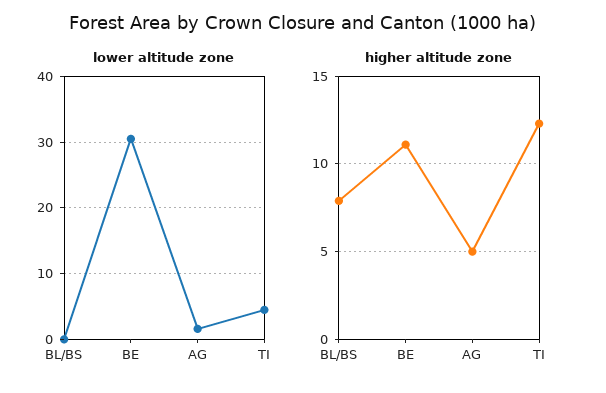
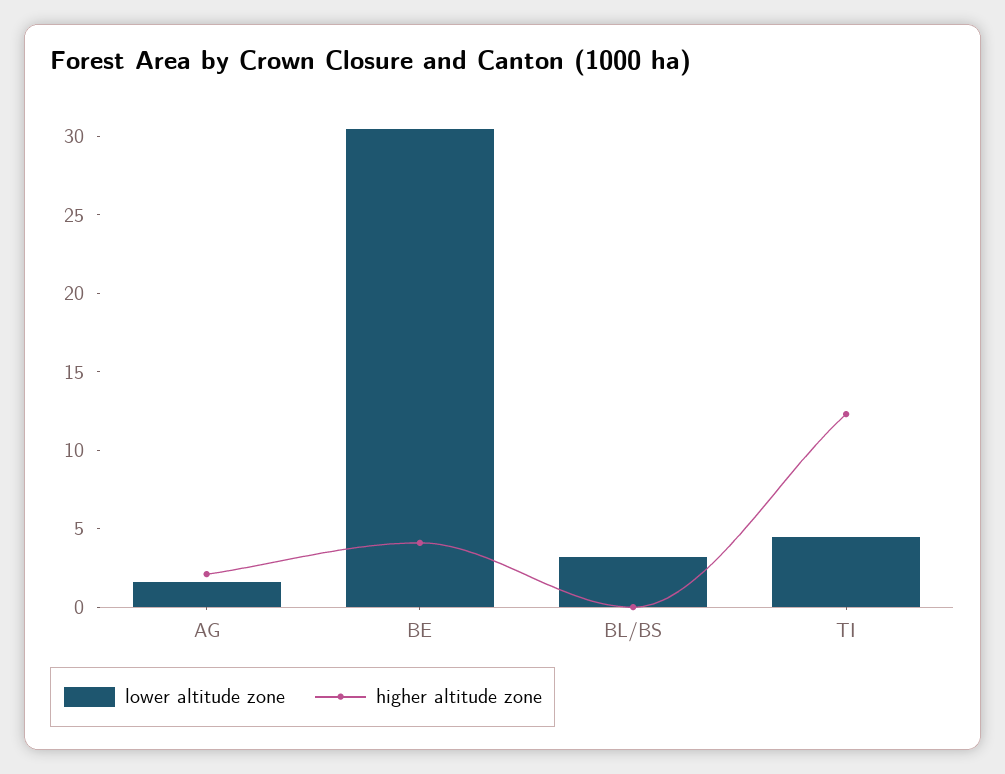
lower altitude zone, BL/BS: 0 -> 3
higher altitude zone, BL/BS: 8 -> 0
higher altitude zone, BE: 11 -> 4
higher altitude zone, AG: 5 -> 2

